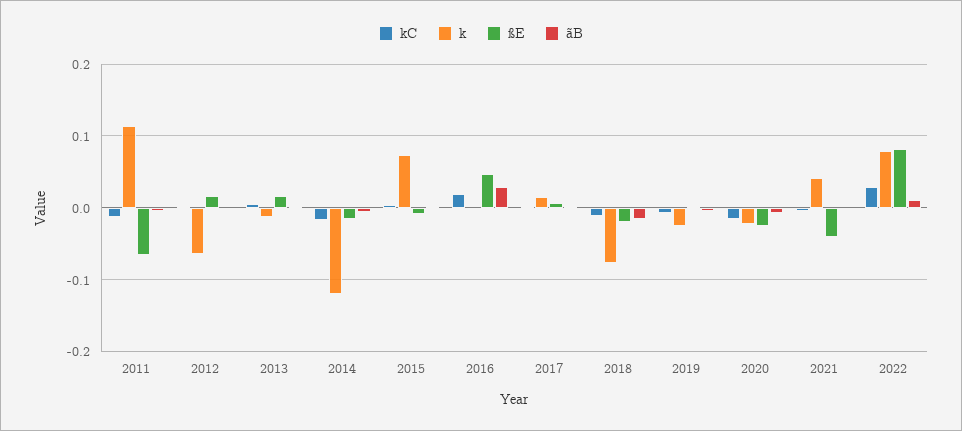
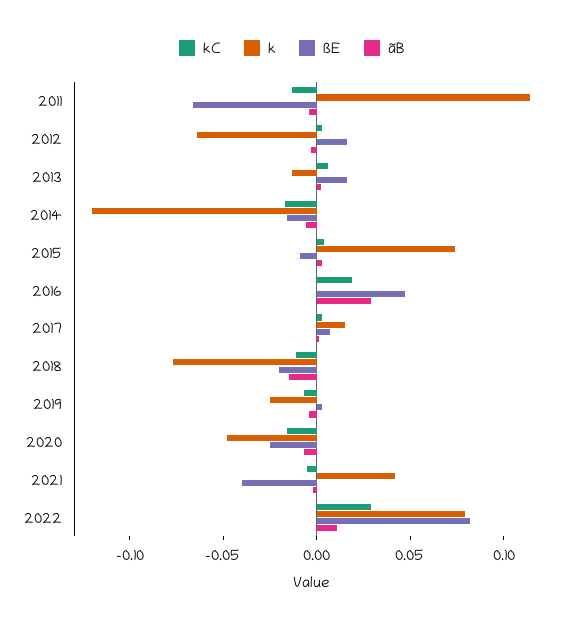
k, 2020: -0.02 -> -0.05

